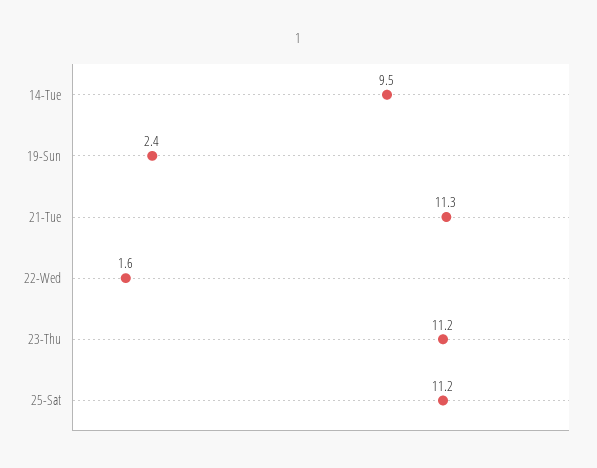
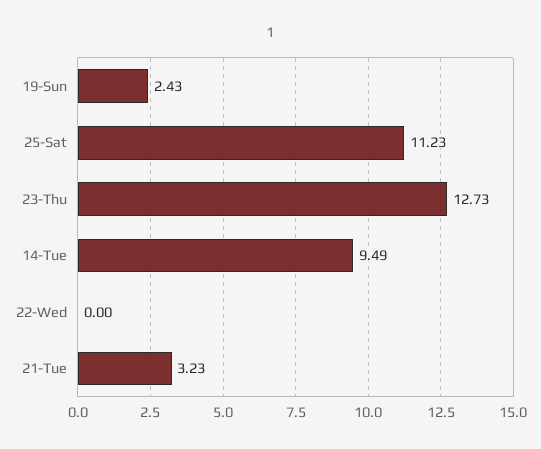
21-Tue: 11.3 -> 3.23
22-Wed: 1.6 -> 0
23-Thu: 11.2 -> 12.73

